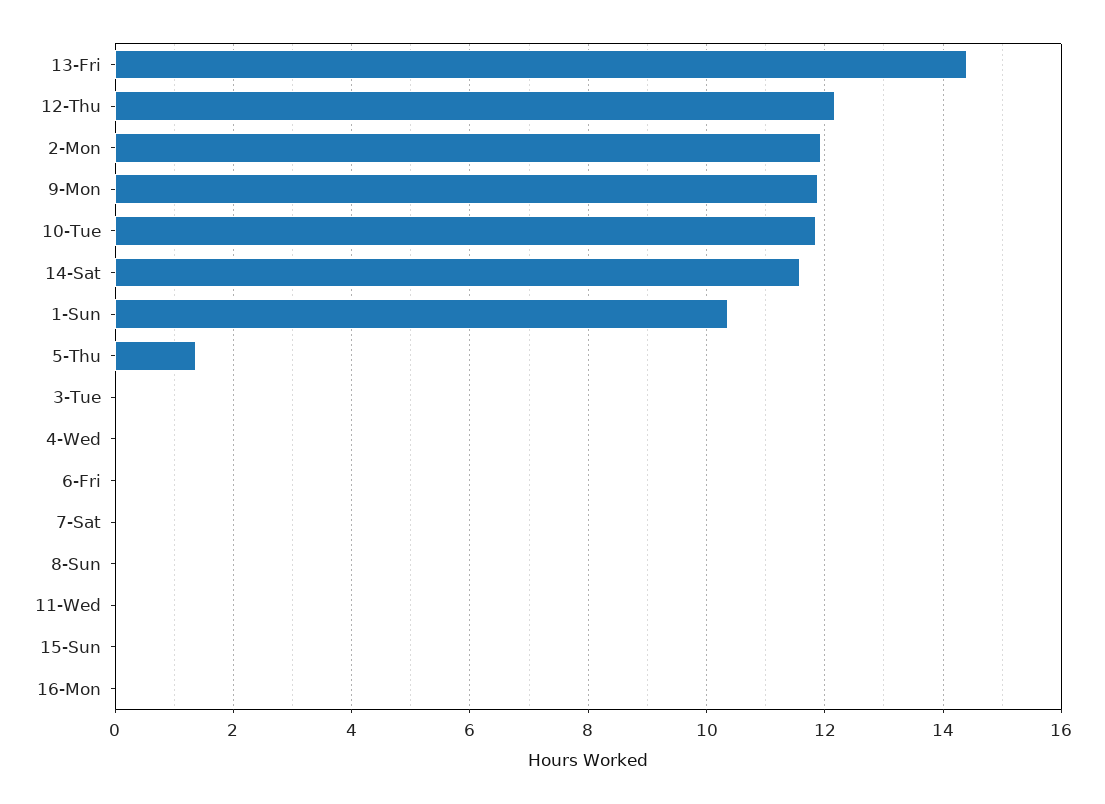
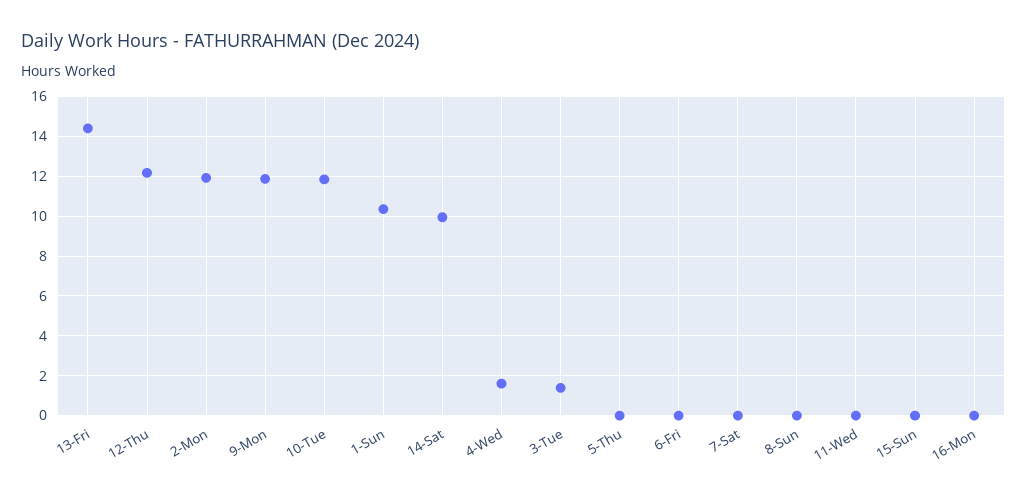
14-Sat: 11.6 -> 10
5-Thu: 1.4 -> 0
3-Tue: 0 -> 1.5
4-Wed: 0 -> 1.5

